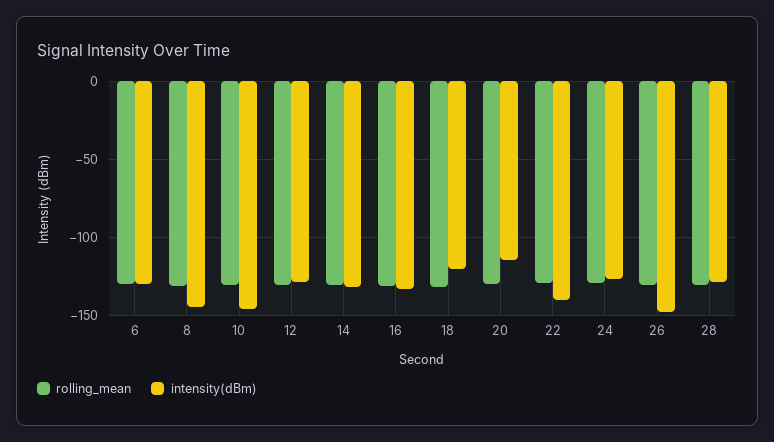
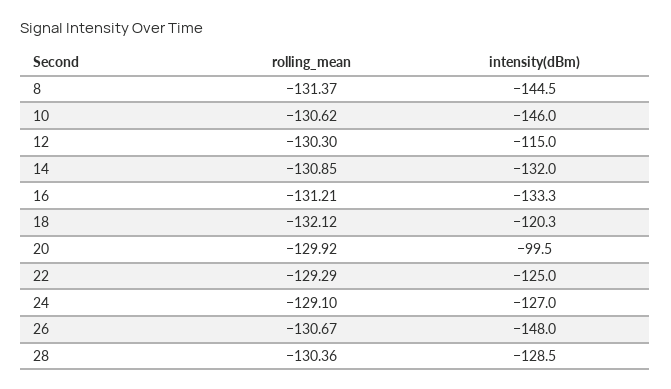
rolling_mean, 6: -130 -> none
intensity(dBm), 6: -130 -> none
intensity(dBm), 12: -130 -> -115
intensity(dBm), 20: -115 -> -99.5
intensity(dBm), 22: -140 -> -125

